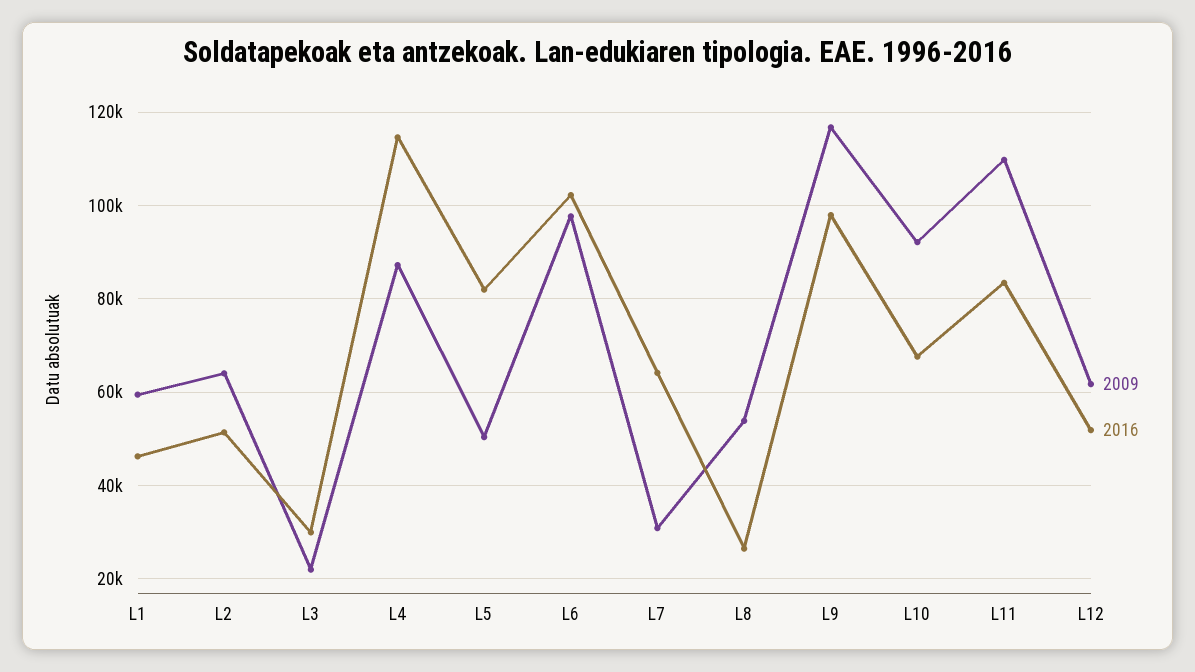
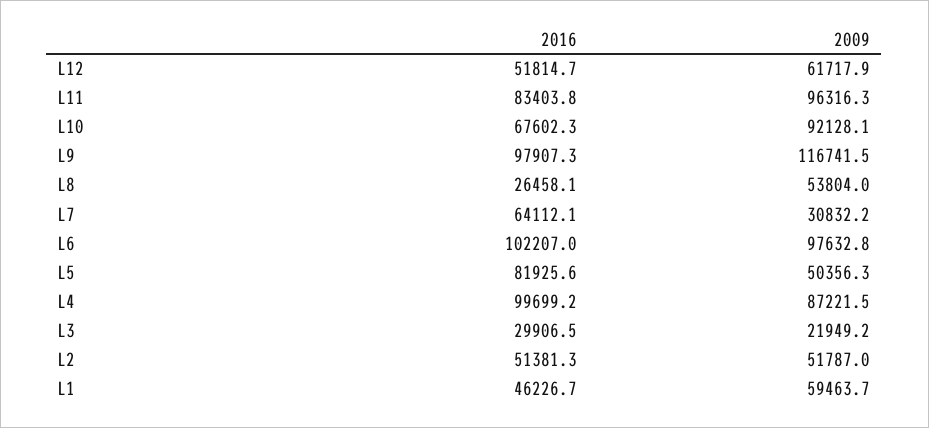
2009, L2: 64000 -> 51787
2016, L4: 114000 -> 99699.2
2009, L11: 110000 -> 96316.3

